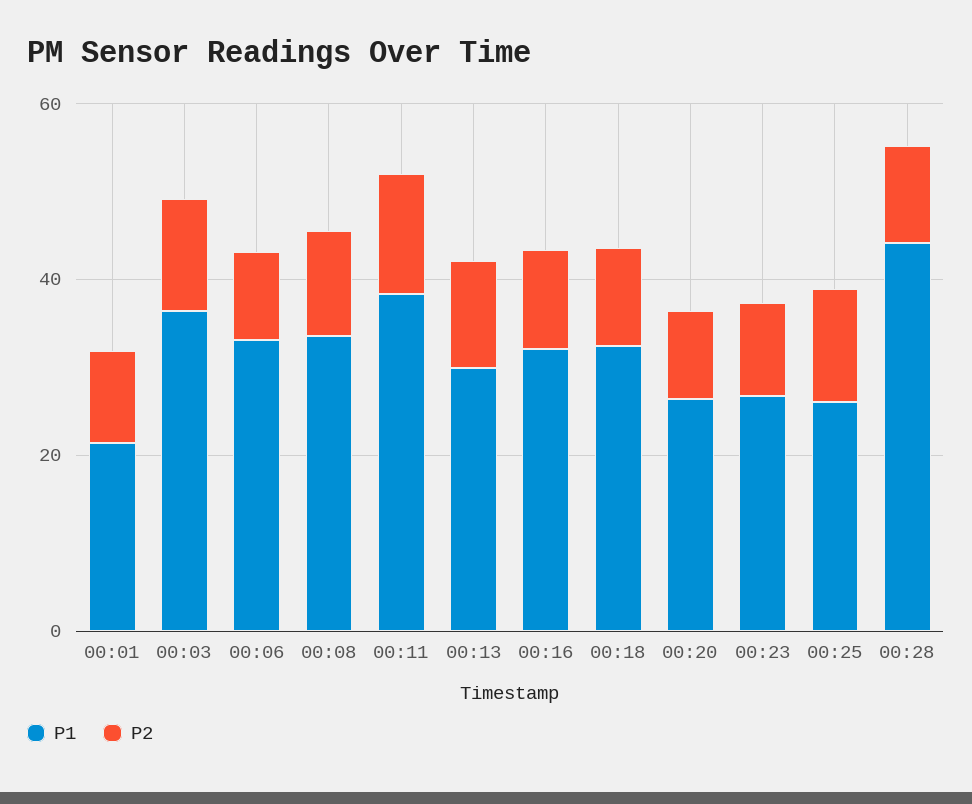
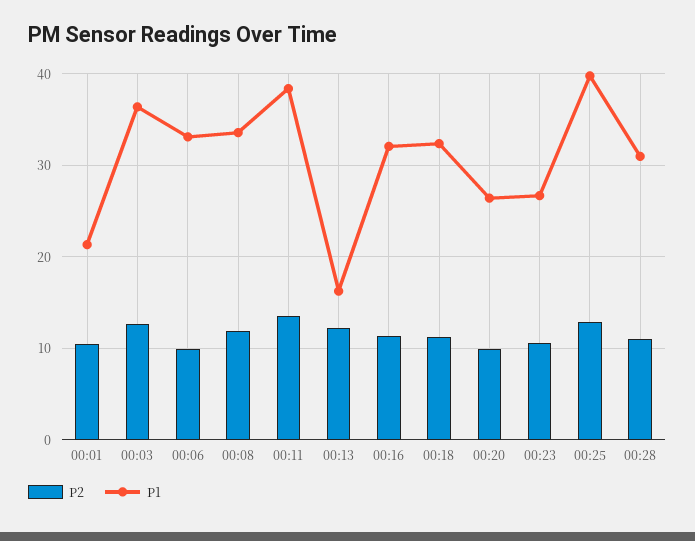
P1, 00:13: 30 -> 16
P1, 00:25: 25 -> 40
P1, 00:28: 45 -> 31

